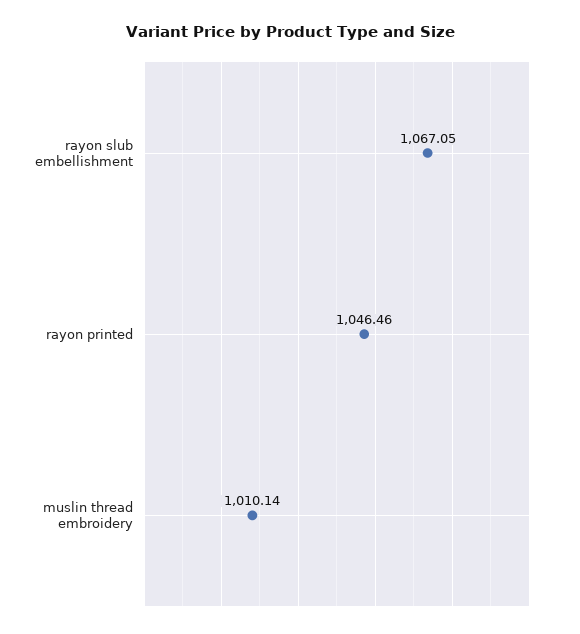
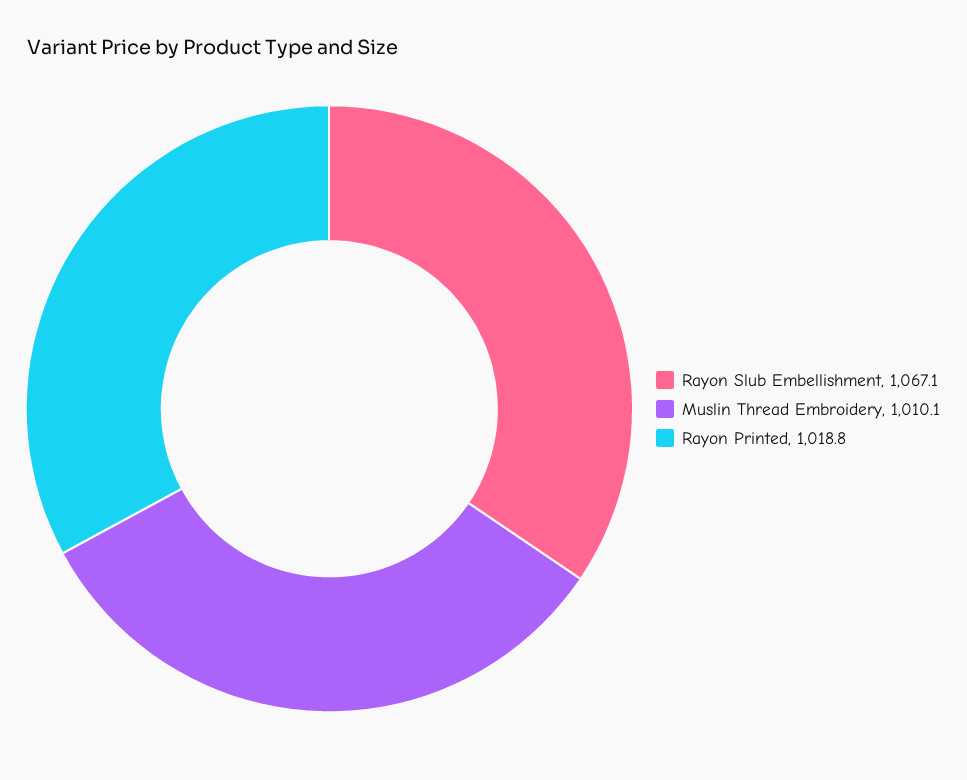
rayon printed: 1046.46 -> 1018.8

